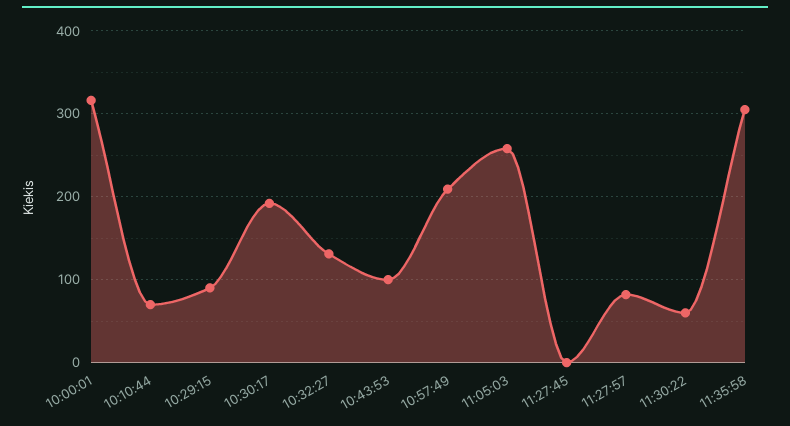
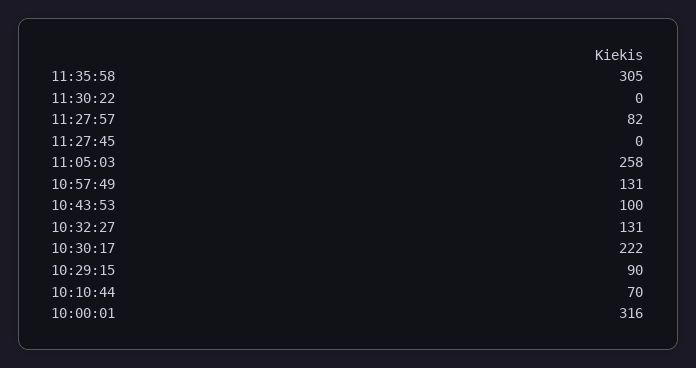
10:30:17: 190 -> 222
10:57:49: 210 -> 131
11:30:22: 60 -> 0

